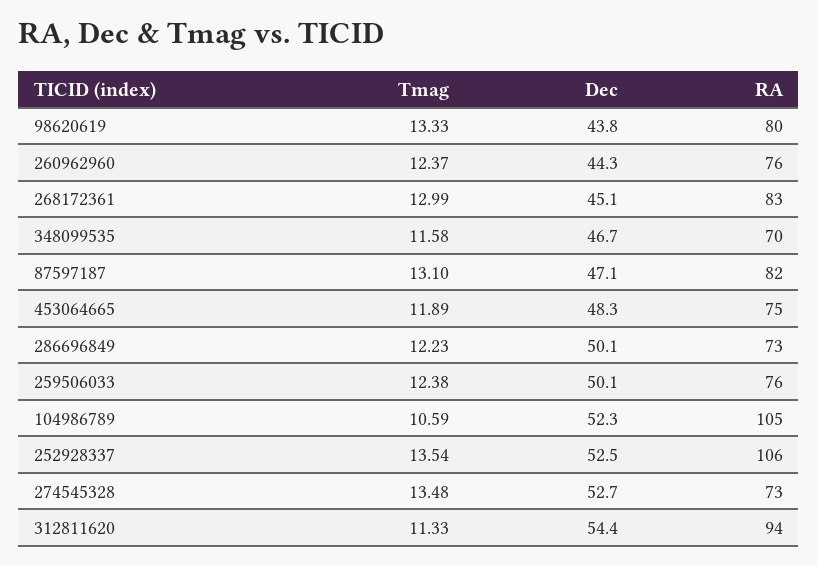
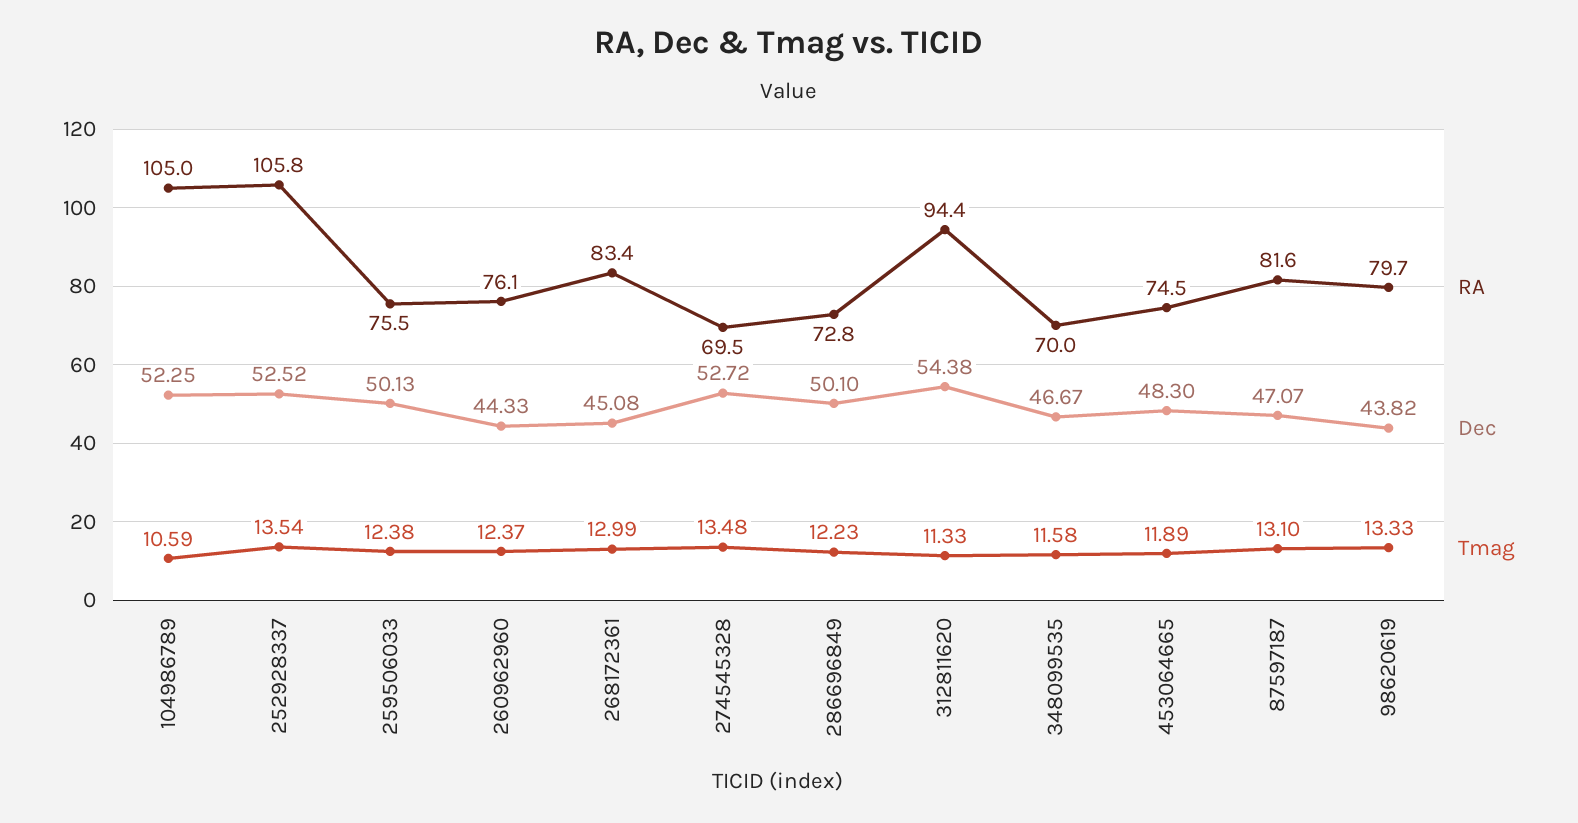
RA, 274545328: 73 -> 69.5

